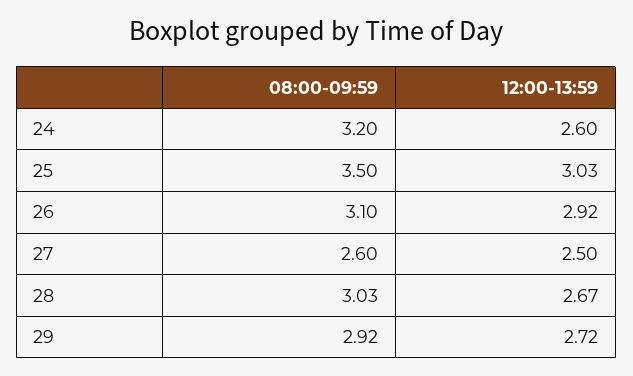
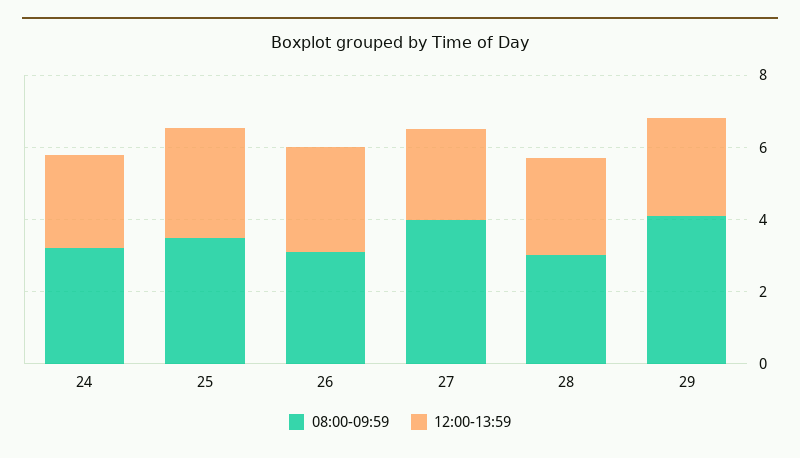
08:00-09:59, 27: 2.6 -> 4
08:00-09:59, 29: 2.92 -> 4

